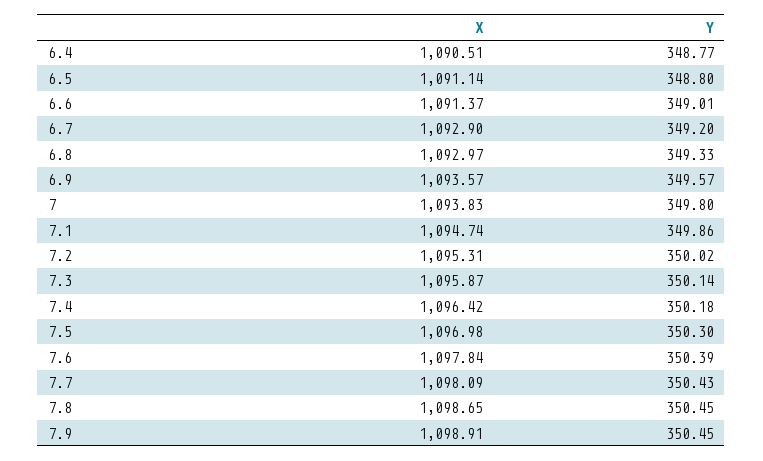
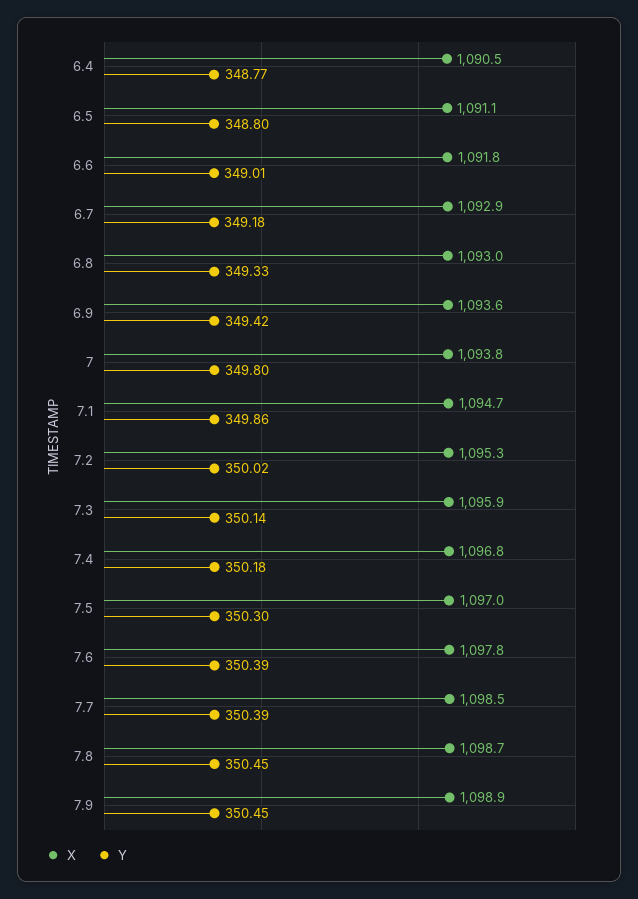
X, 6.6: 1091.37 -> 1091.8
Y, 6.7: 349.2 -> 349.18
Y, 6.9: 349.57 -> 349.42
X, 7.4: 1096.42 -> 1096.8
X, 7.7: 1098.09 -> 1098.5
Y, 7.7: 350.43 -> 350.39

